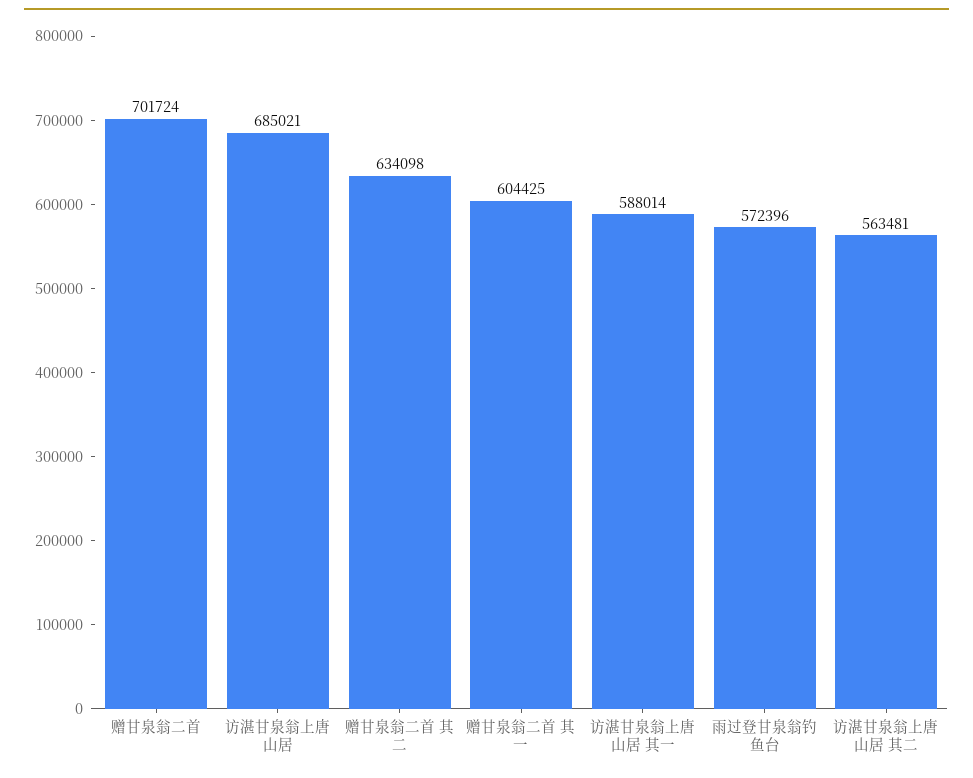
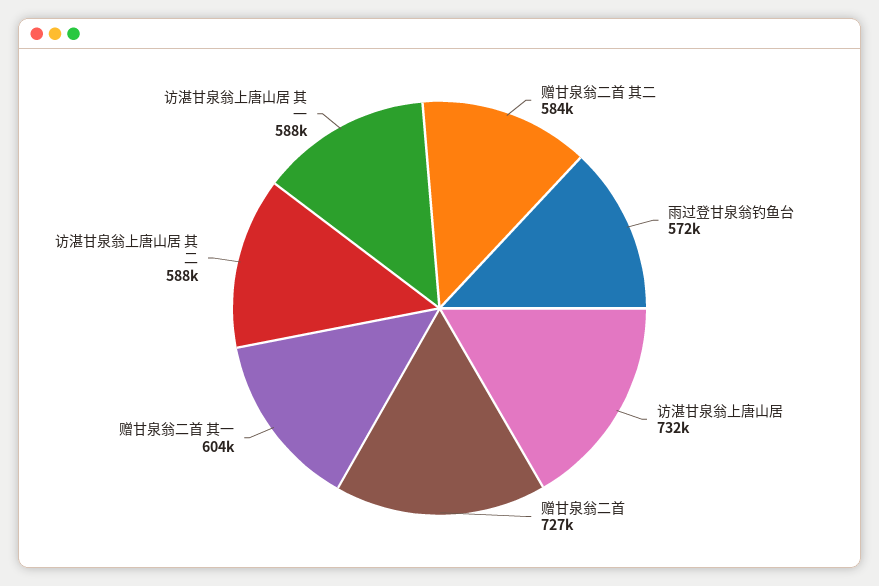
赠甘泉翁二首: 701724 -> 727000
访湛甘泉翁上唐山居: 685021 -> 732000
赠甘泉翁二首 其二: 634098 -> 584000
访湛甘泉翁上唐山居 其二: 563481 -> 588000

